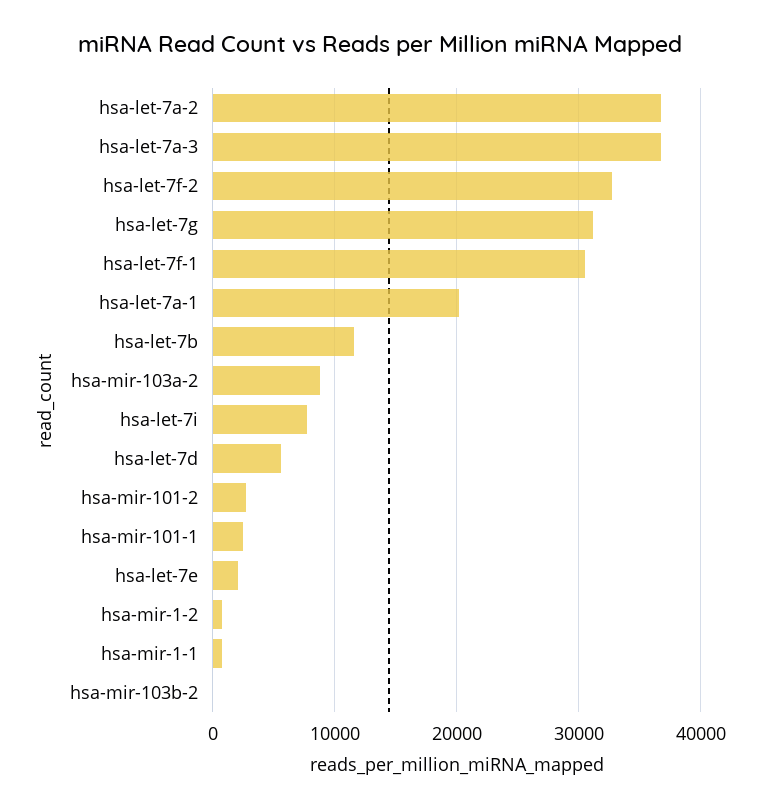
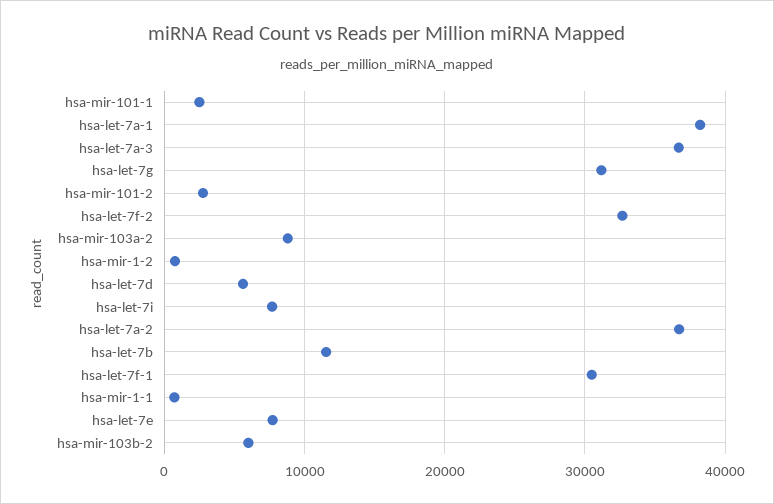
hsa-let-7a-1: 20000 -> 38000
hsa-let-7e: 2000 -> 8000
hsa-mir-103b-2: 0 -> 6000

